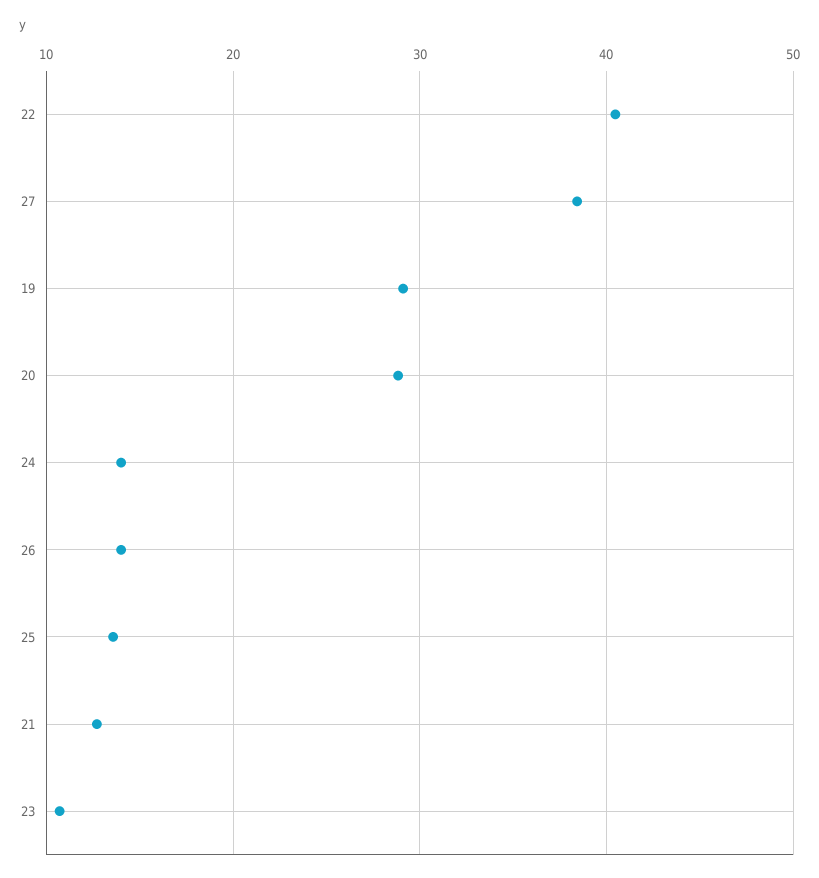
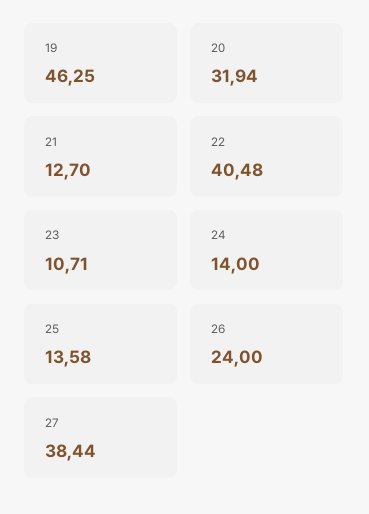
19: 29 -> 46.25
20: 29 -> 31.94
26: 14 -> 24

